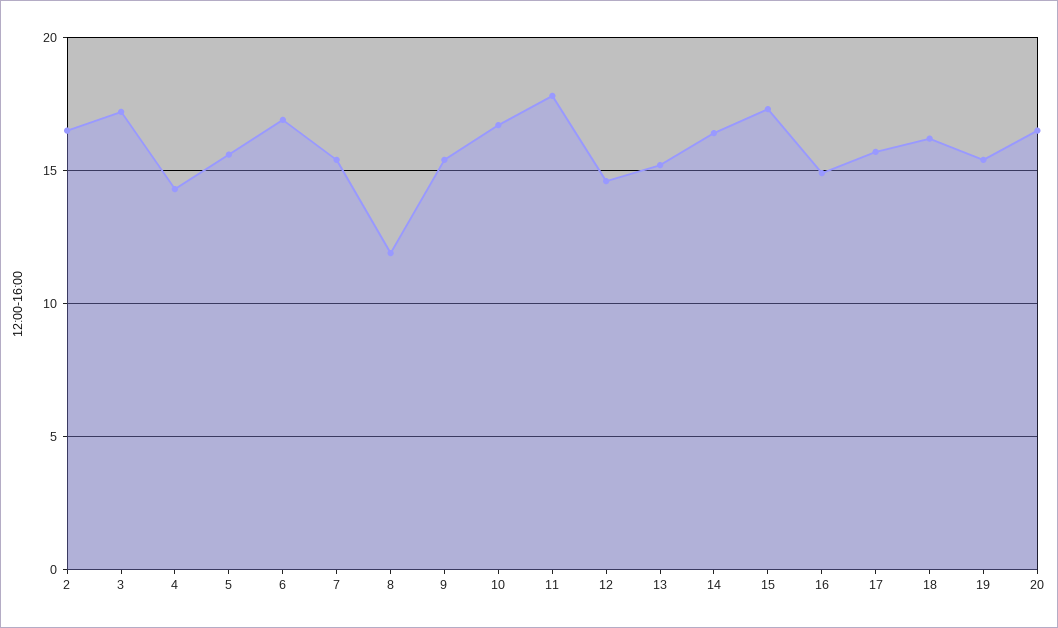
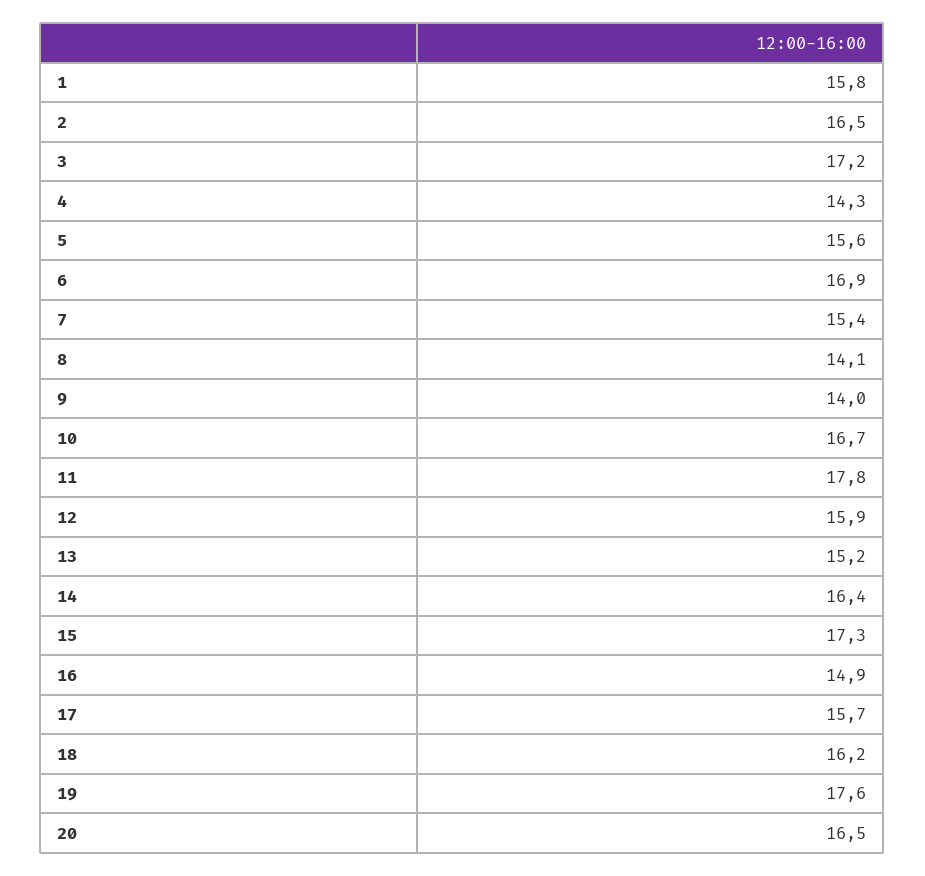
8: 12 -> 14.1
9: 15.5 -> 14
12: 14.5 -> 15.9
19: 15.5 -> 17.6
1: none -> 15.8

